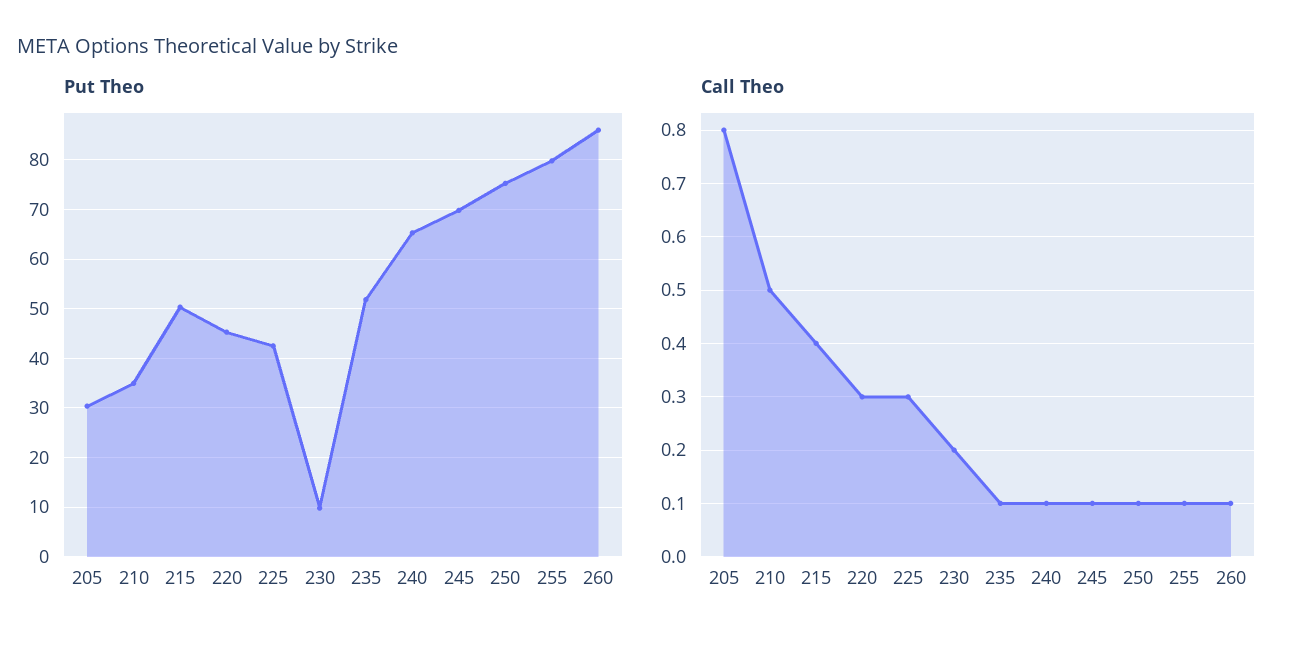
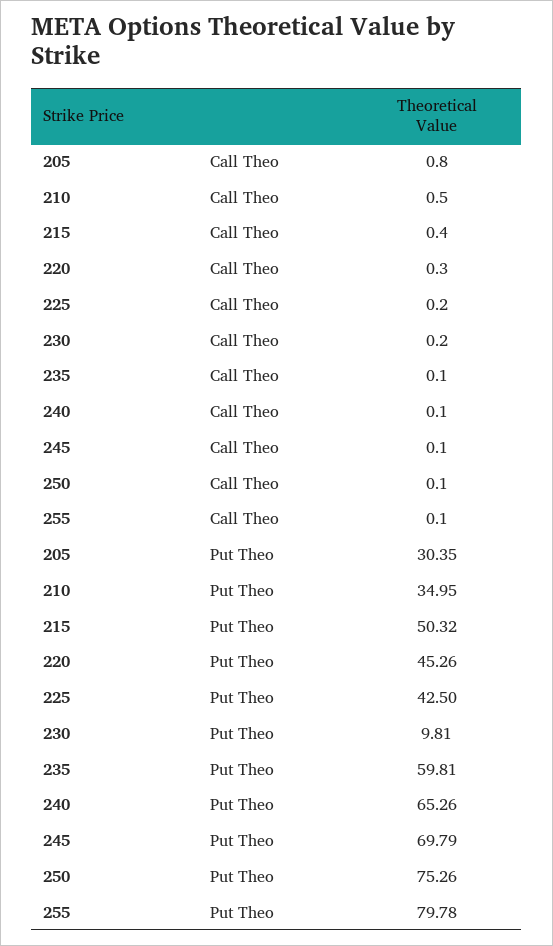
Put Theo, 235: 52 -> 59.81
Put Theo, 260: 86 -> none
Call Theo, 225: 0.3 -> 0.2
Call Theo, 260: 0.1 -> none

